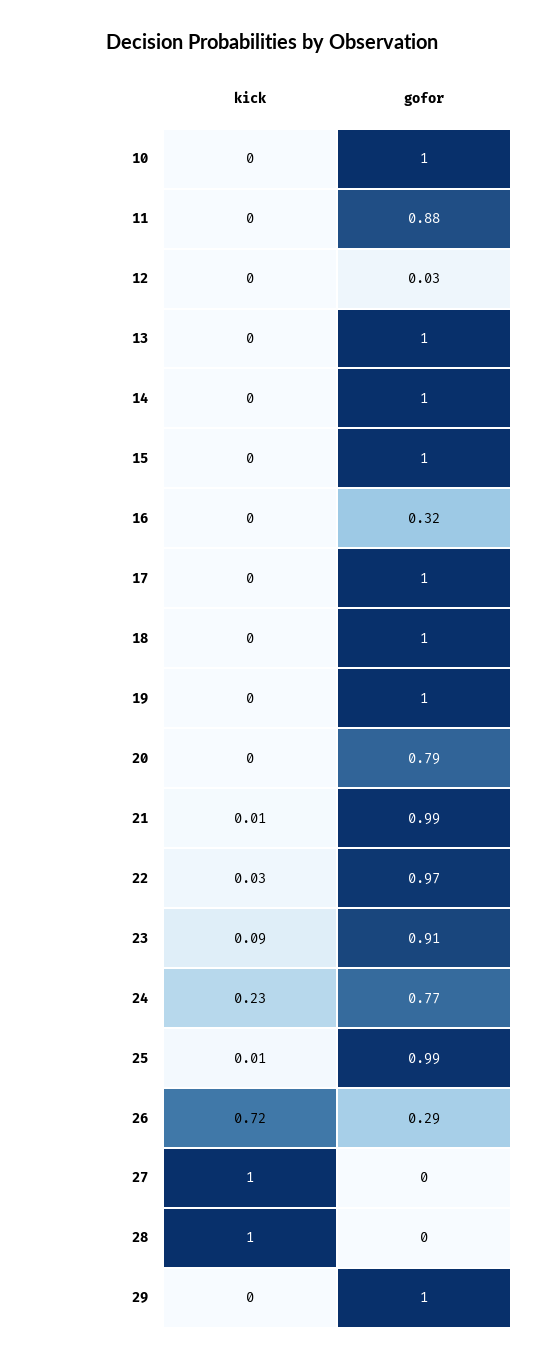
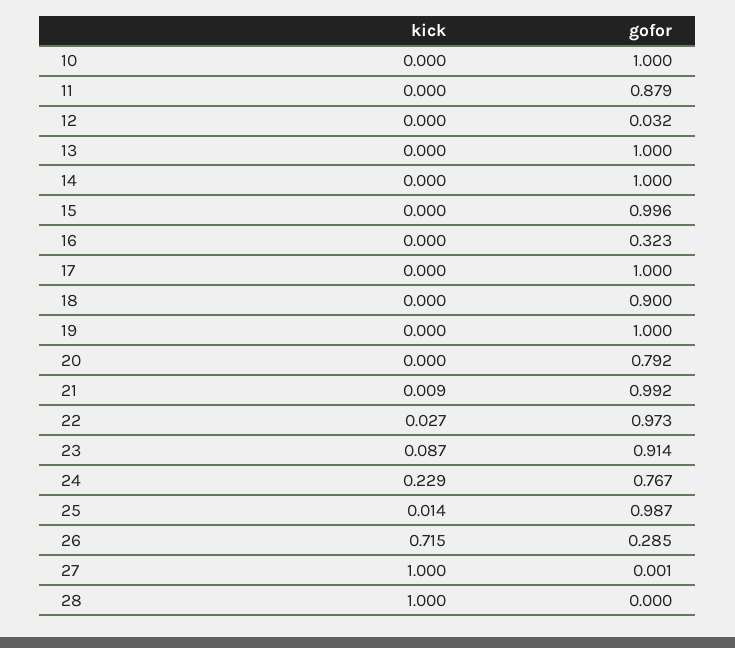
gofor, 18: 1 -> 0.9
kick, 29: 0 -> none
gofor, 29: 1 -> none

